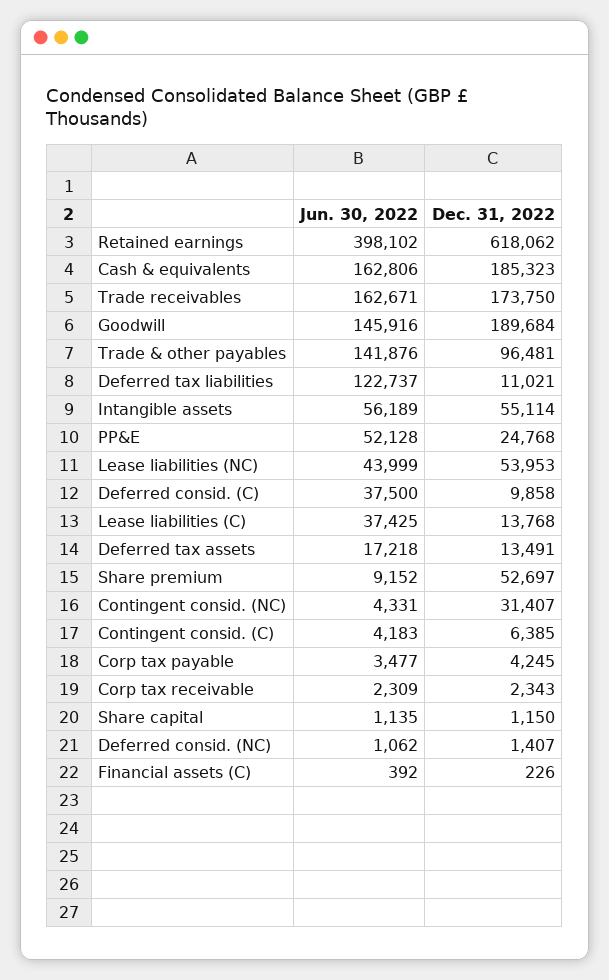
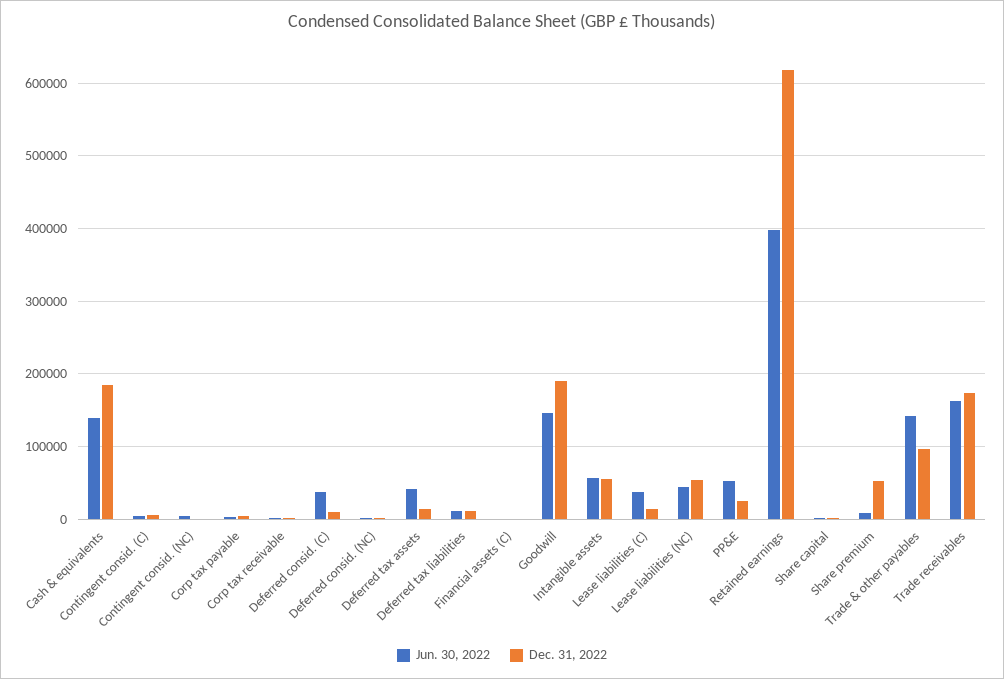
Jun. 30, 2022, Cash & equivalents: 162806 -> 140000
Jun. 30, 2022, Deferred tax liabilities: 122737 -> 10000
Jun. 30, 2022, Deferred tax assets: 17218 -> 40000
Dec. 31, 2022, Contingent consid. (NC): 31407 -> 0

